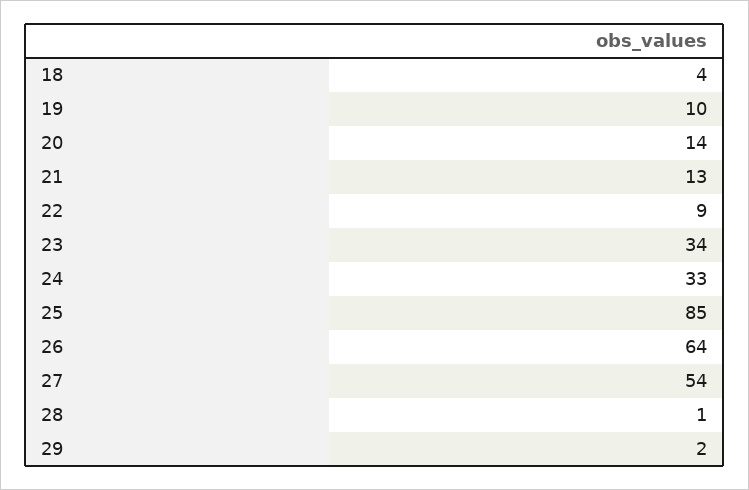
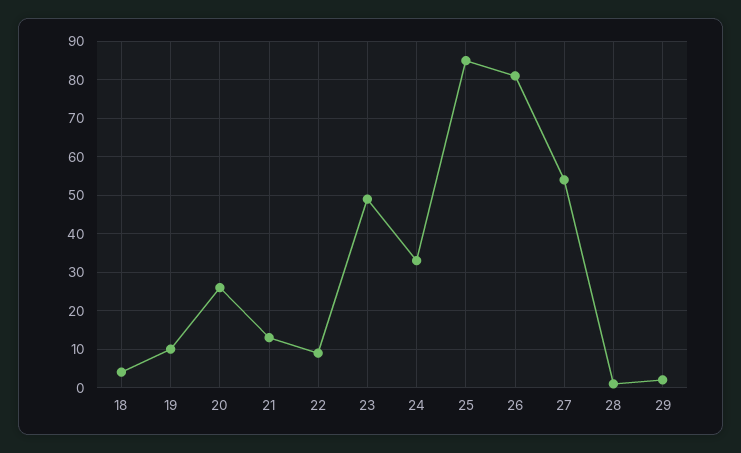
20: 14 -> 25
23: 34 -> 50
26: 64 -> 80

